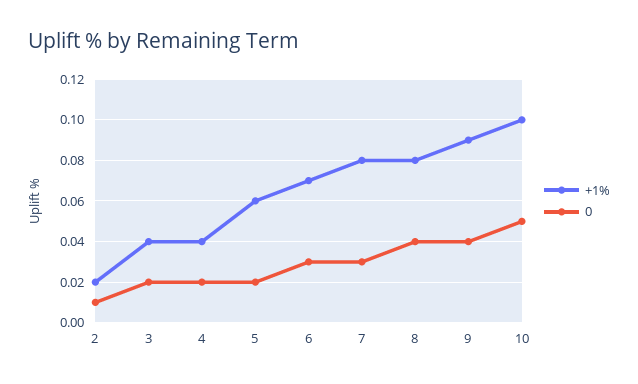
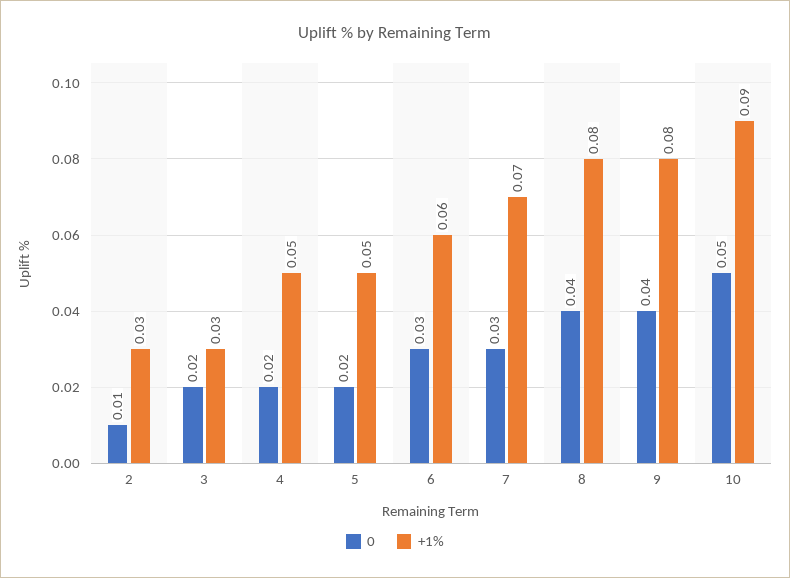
+1%, 2: 0.02 -> 0.03
+1%, 3: 0.04 -> 0.03
+1%, 4: 0.04 -> 0.05
+1%, 5: 0.06 -> 0.05
+1%, 6: 0.07 -> 0.06
+1%, 7: 0.08 -> 0.07
+1%, 9: 0.09 -> 0.08
+1%, 10: 0.1 -> 0.09

